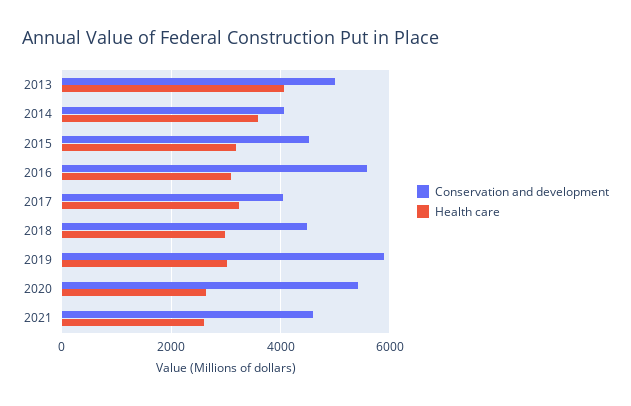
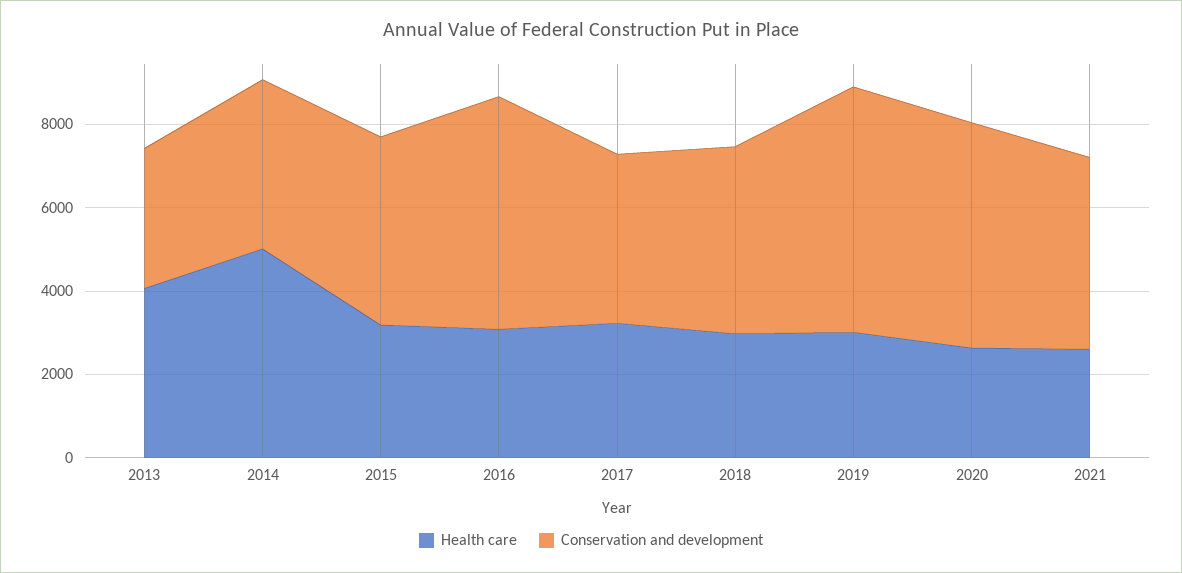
Conservation and development, 2013: 5000 -> 3500
Health care, 2014: 3600 -> 5000

